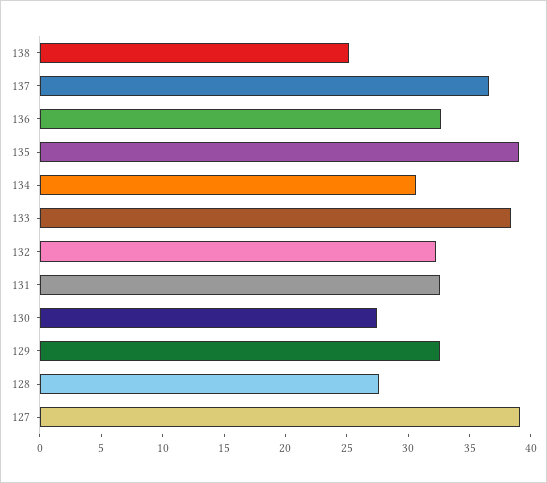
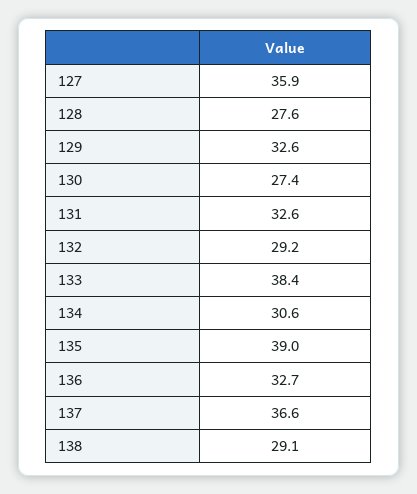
138: 25 -> 29.1
132: 32 -> 29.2
127: 39 -> 35.9

